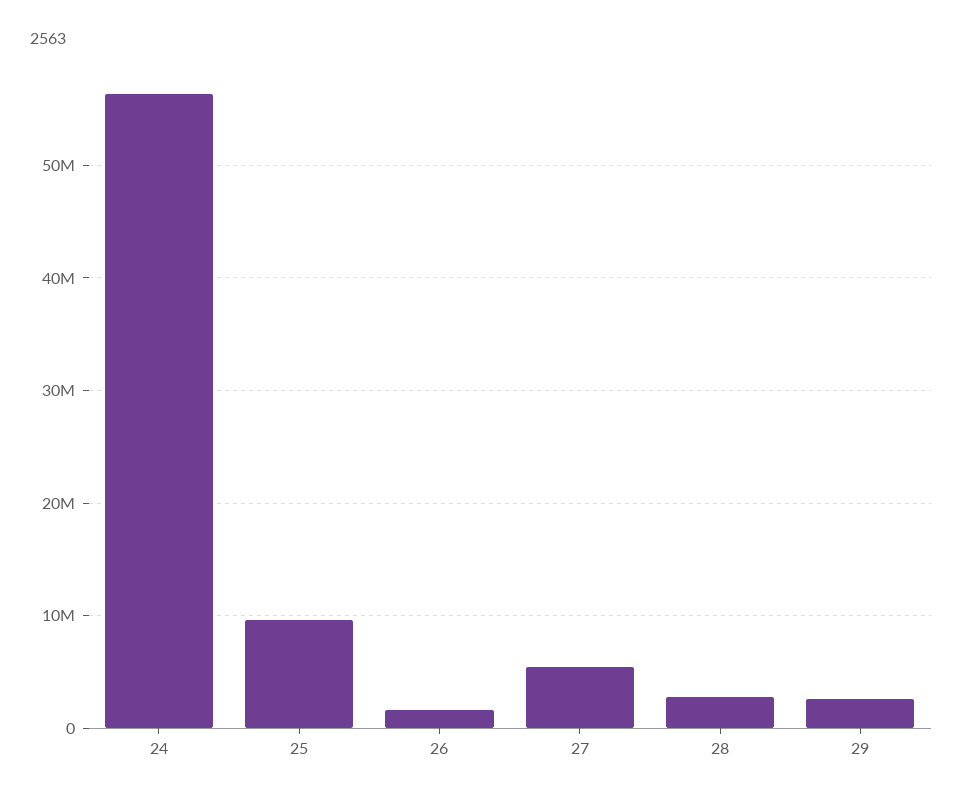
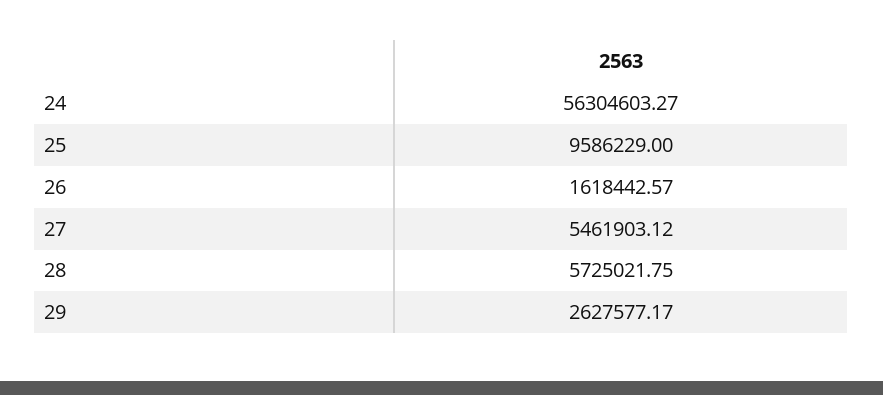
28: 3000000 -> 5725021.75

